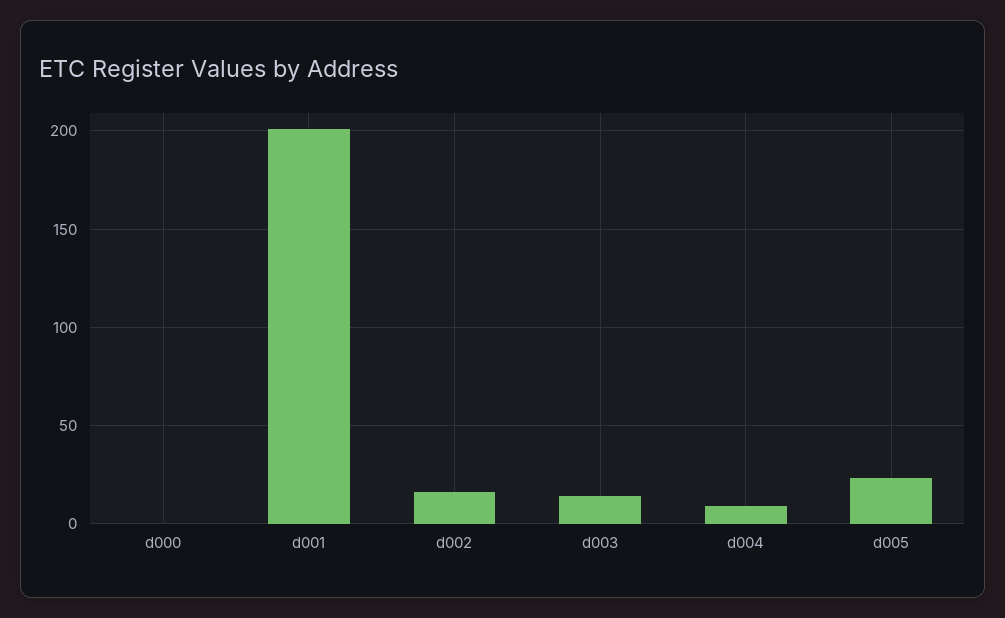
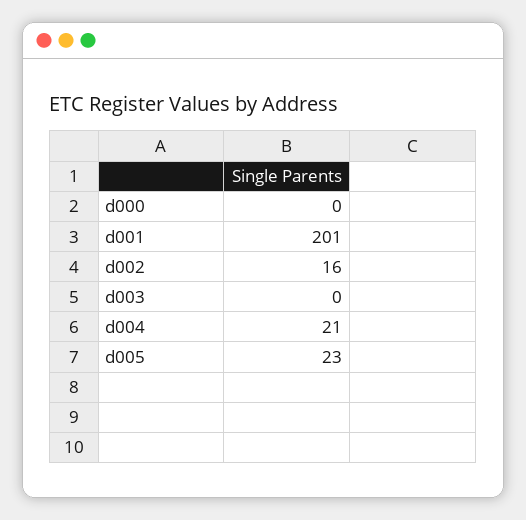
d003: 15 -> 0
d004: 10 -> 21

